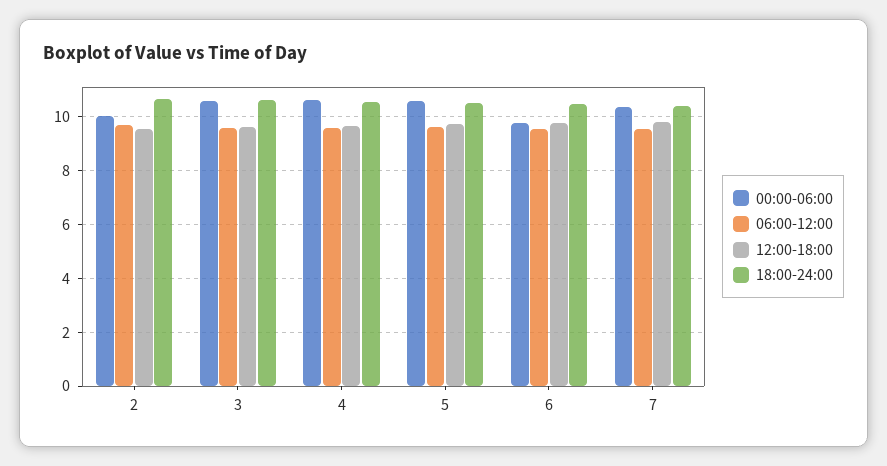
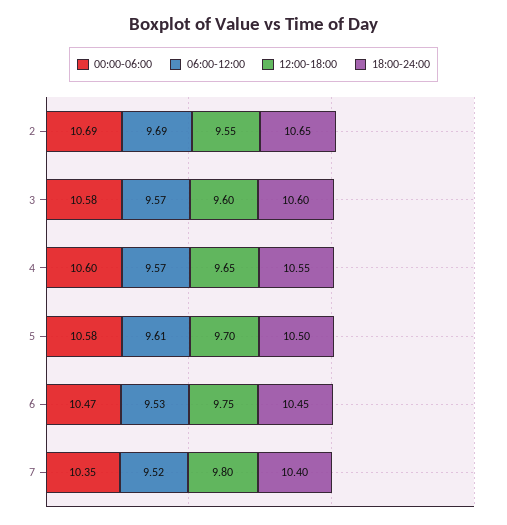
00:00-06:00, 2: 10 -> 10.69
00:00-06:00, 6: 9.75 -> 10.47

